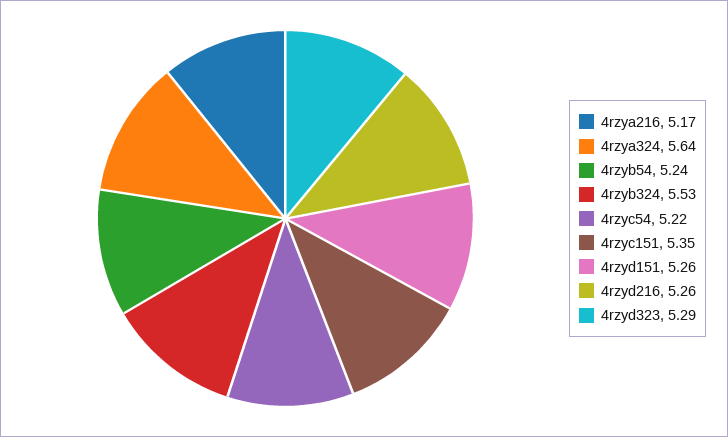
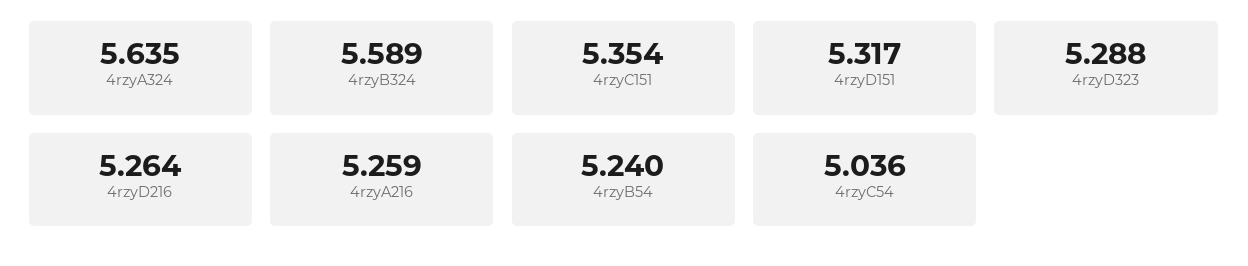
4rzya216: 5.17 -> 5.259
4rzyb324: 5.53 -> 5.589
4rzyc54: 5.22 -> 5.036
4rzyd151: 5.26 -> 5.317

